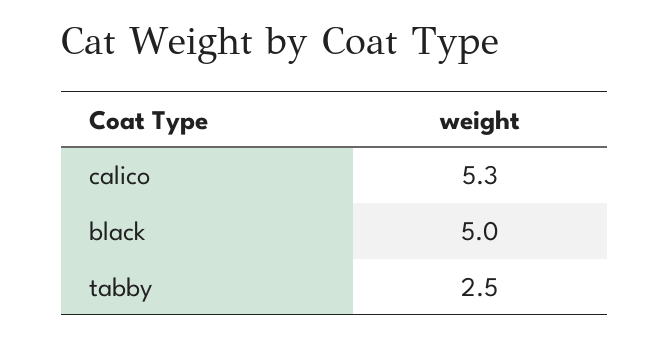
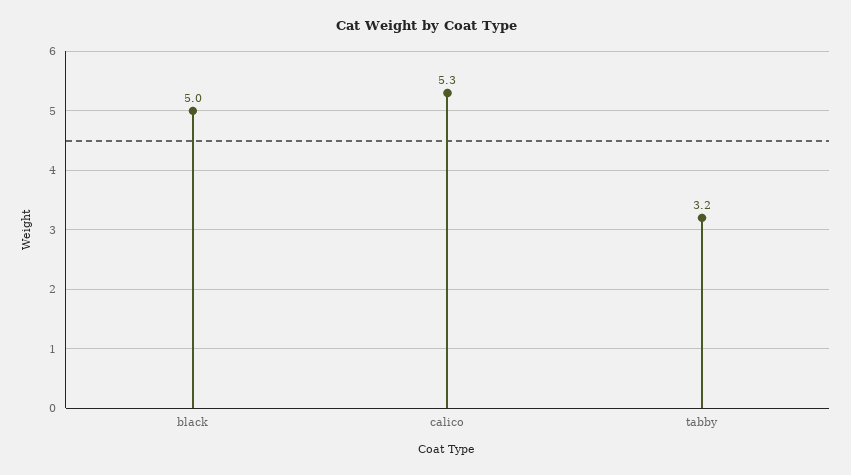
tabby: 2.5 -> 3.2

